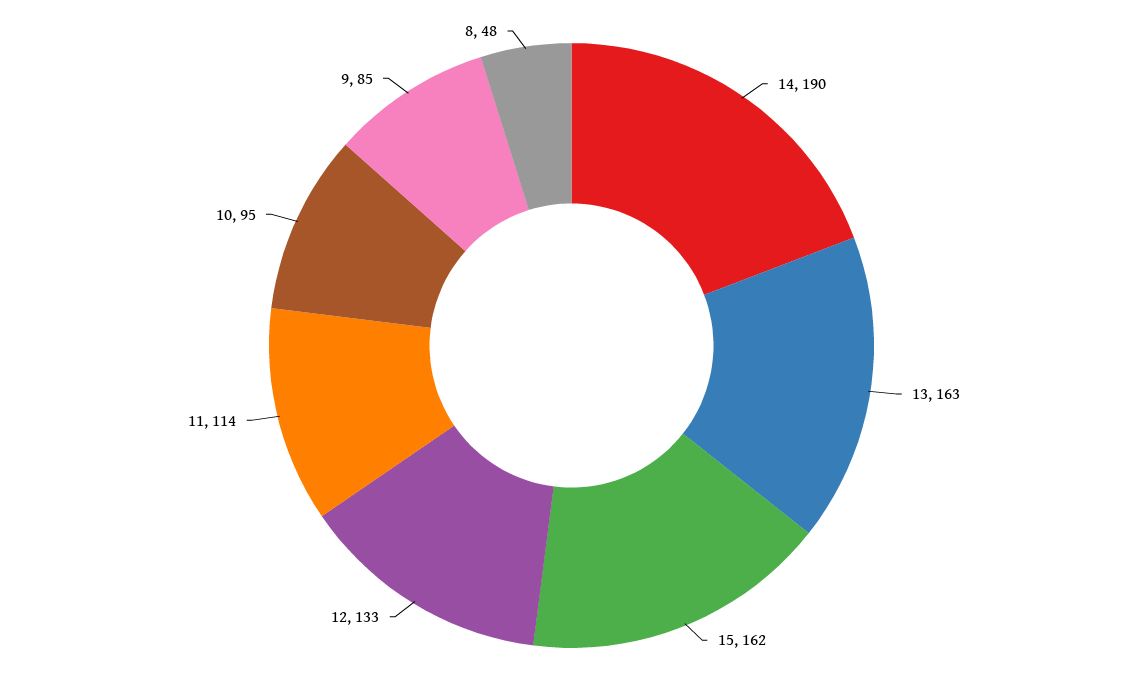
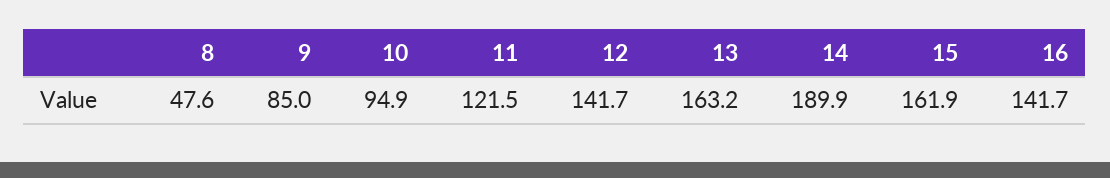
12: 133 -> 141.7
11: 114 -> 121.5
16: none -> 141.7

